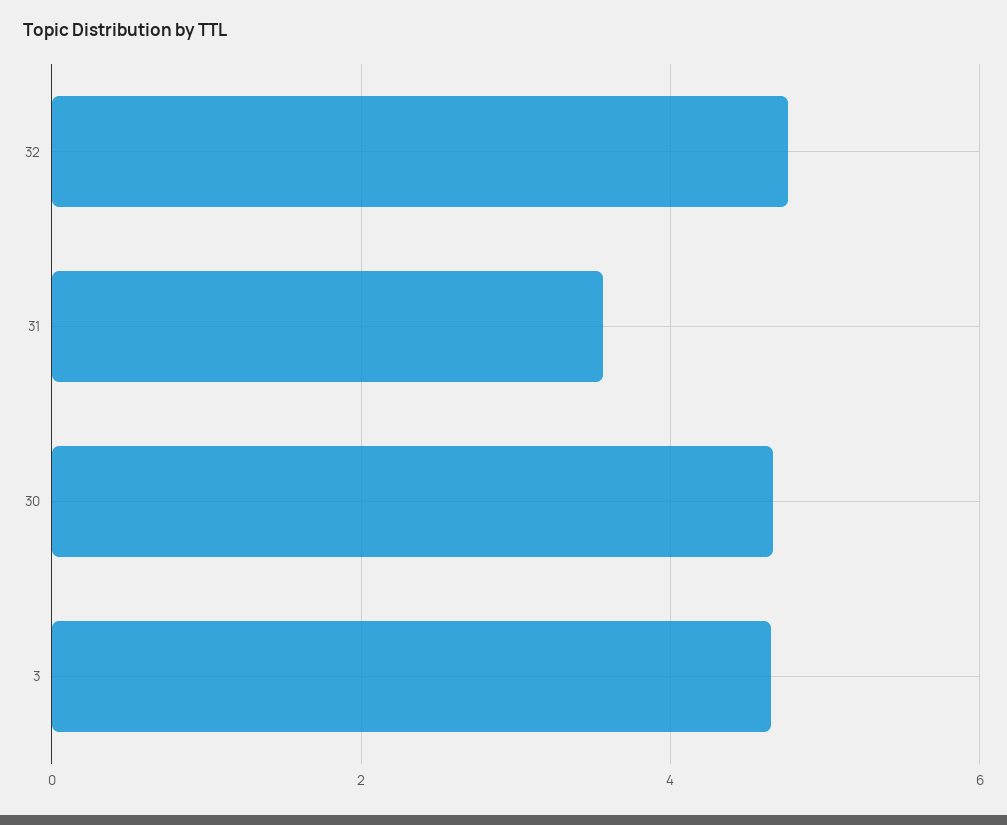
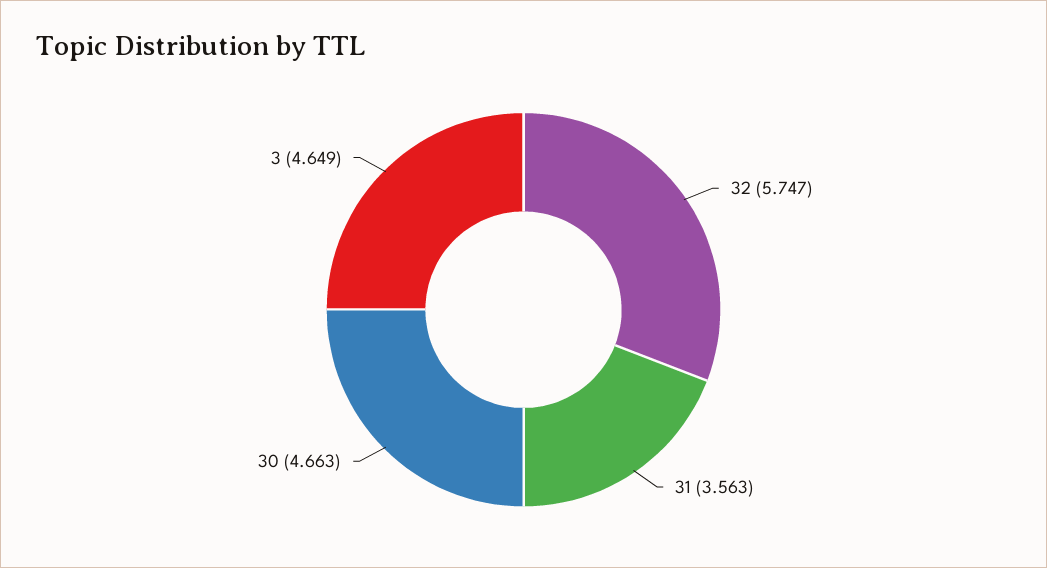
32: 4.8 -> 5.747

